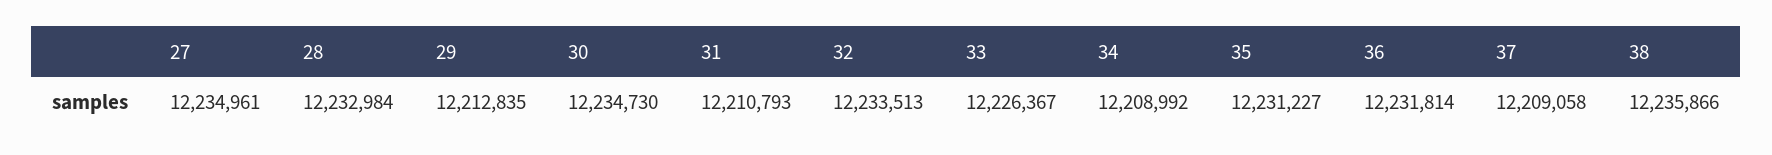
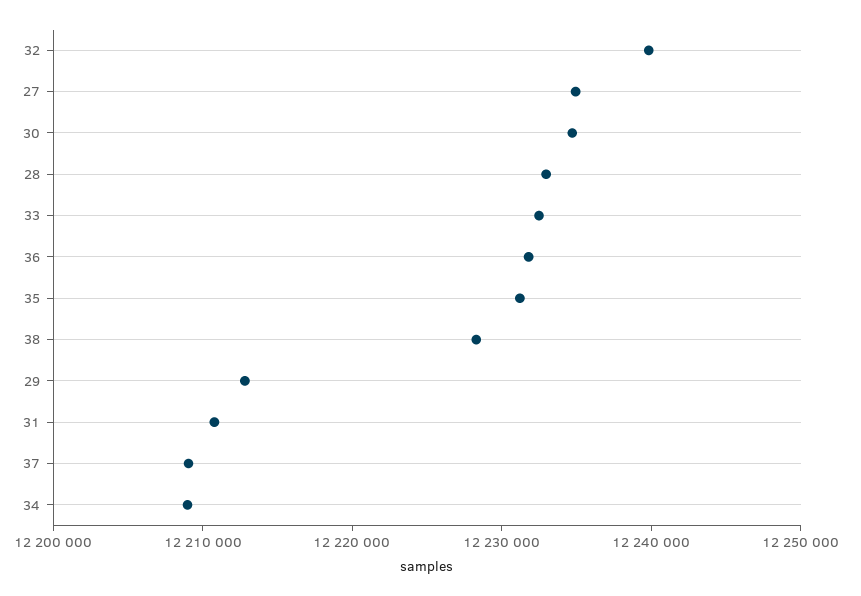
32: 12233513 -> 12240000
33: 12226367 -> 12232000
38: 12235866 -> 12228000

